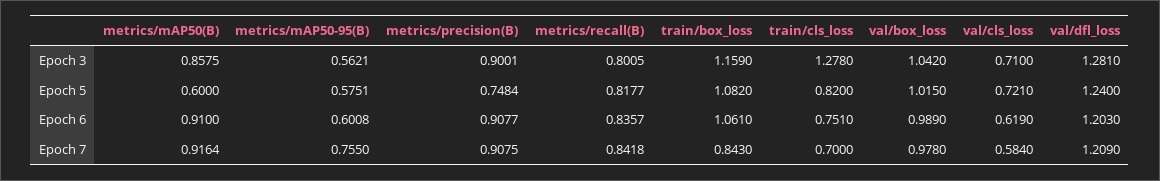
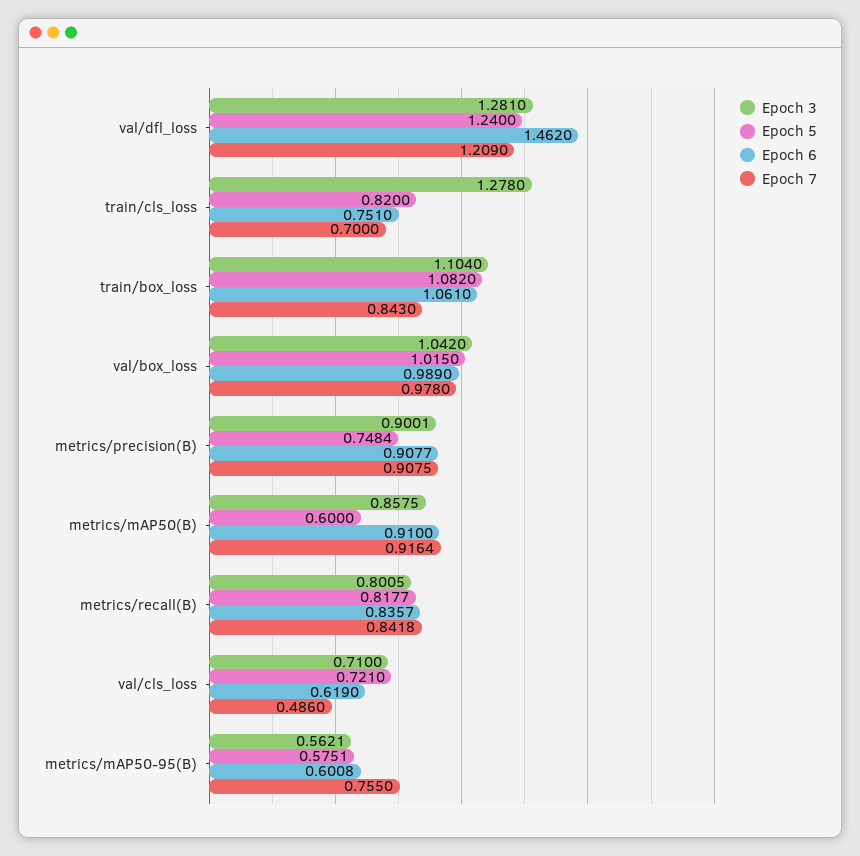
Epoch 3, train/box_loss: 1.159 -> 1.104
Epoch 6, val/dfl_loss: 1.203 -> 1.462
Epoch 7, val/cls_loss: 0.584 -> 0.486

